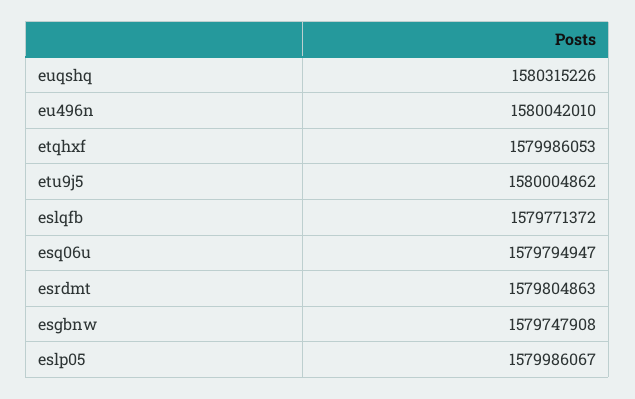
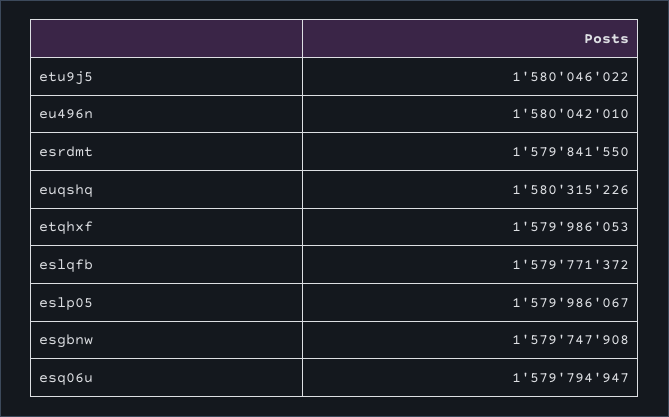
etu9j5: 1580004862 -> 1580046022
esrdmt: 1579804863 -> 1579841550

